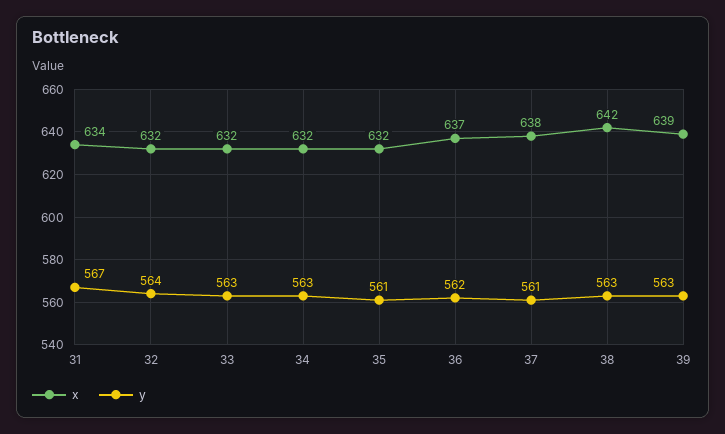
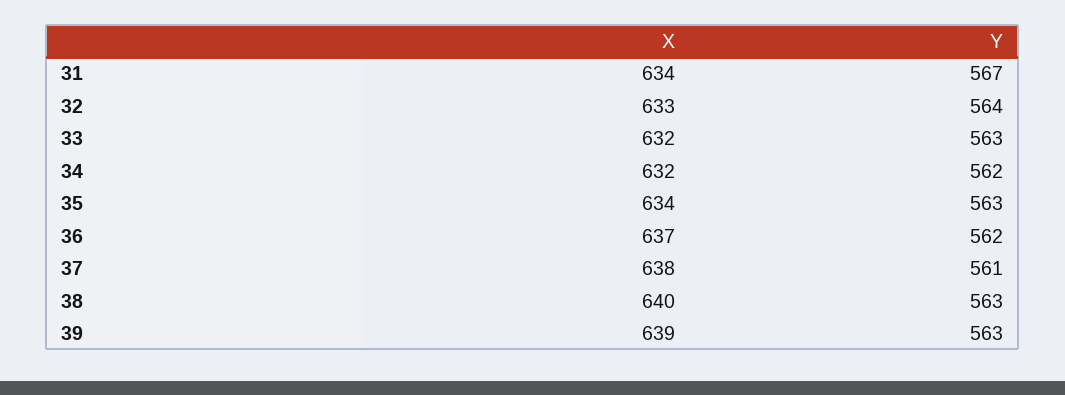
x, 32: 632 -> 633
y, 34: 563 -> 562
x, 35: 632 -> 634
y, 35: 561 -> 563
x, 38: 642 -> 640

